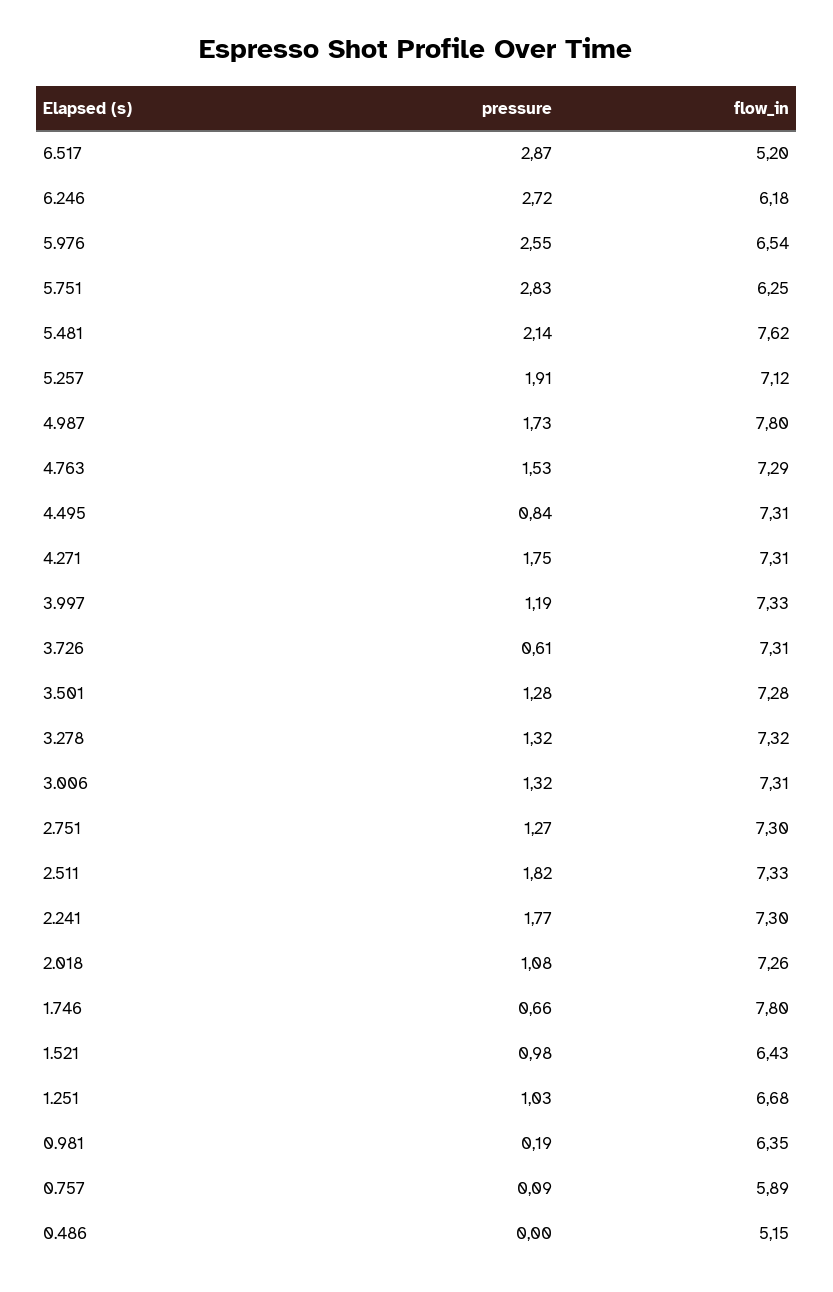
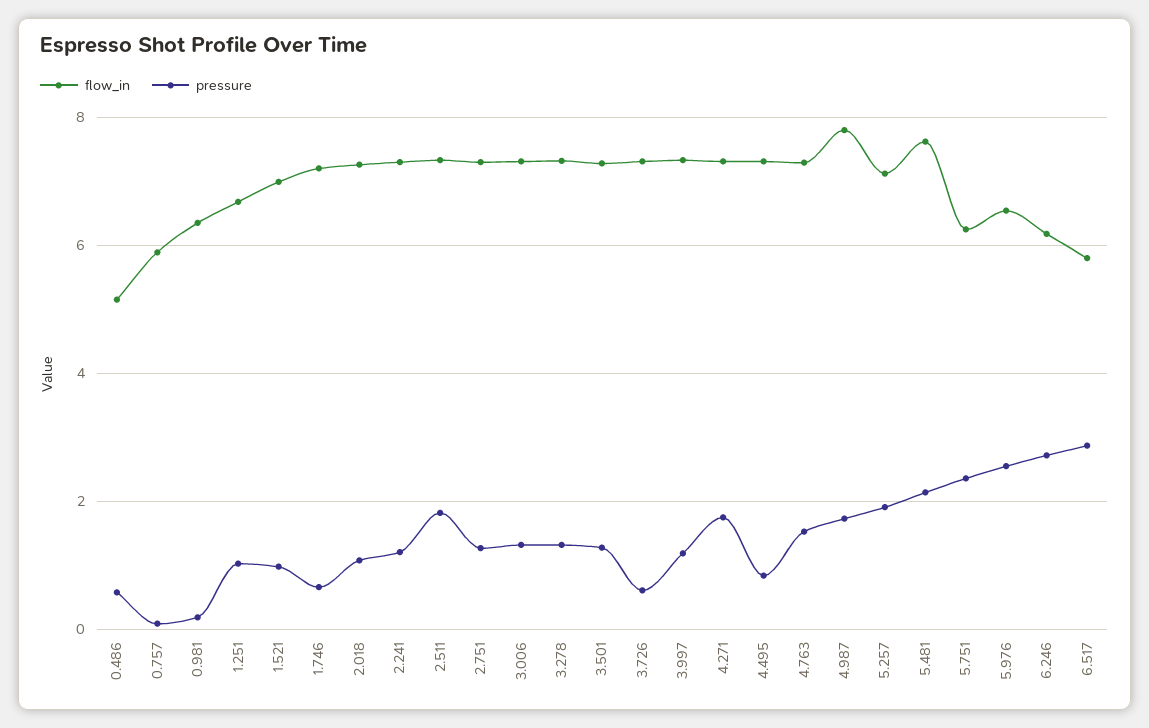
flow_in, 6.517: 5.2 -> 5.8
pressure, 5.751: 2.83 -> 2.4
pressure, 2.241: 1.77 -> 1.2
flow_in, 1.746: 7.8 -> 7.2
flow_in, 1.521: 6.43 -> 7
pressure, 0.486: 0 -> 0.6

